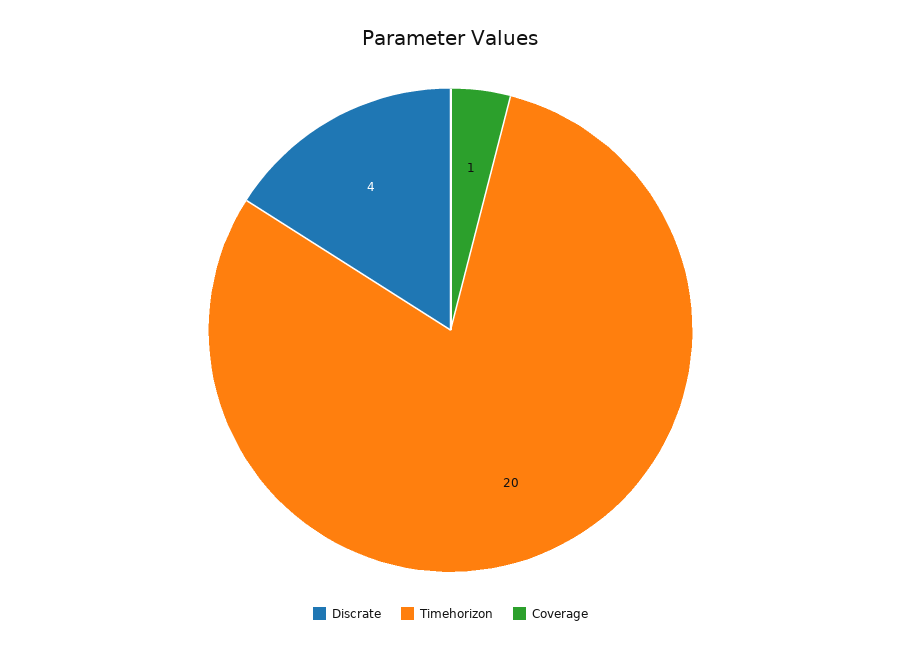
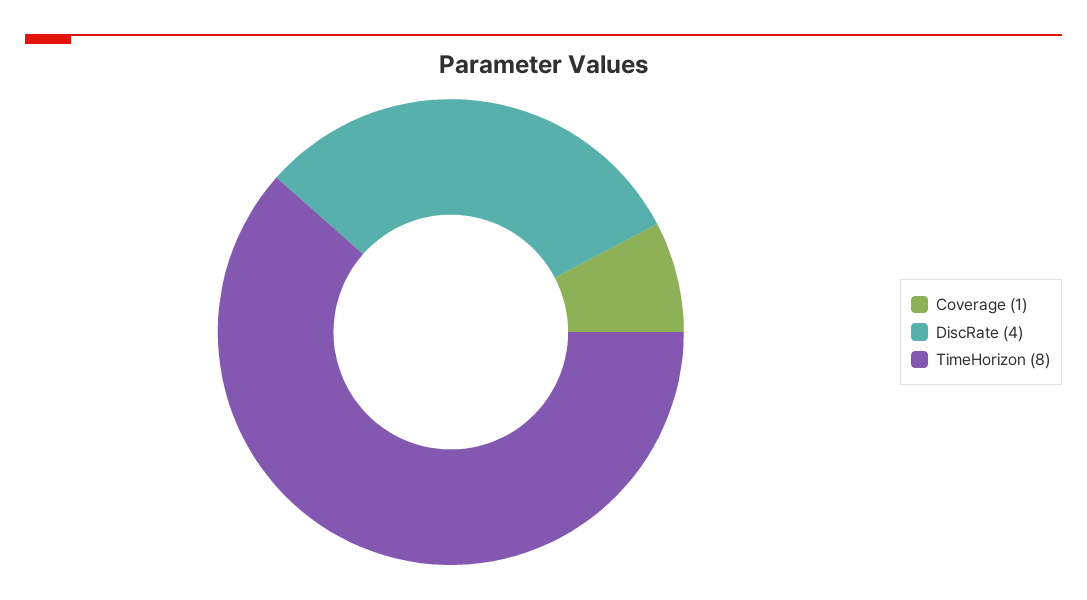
Timehorizon: 20 -> 8

